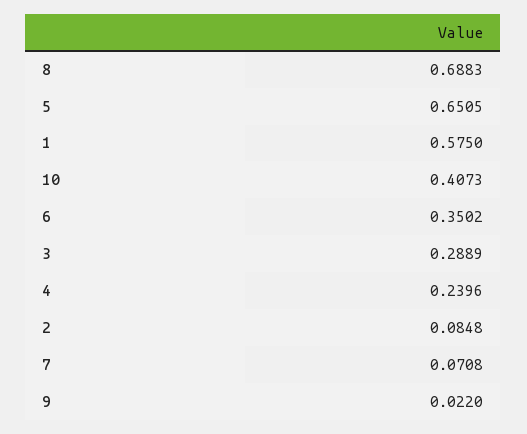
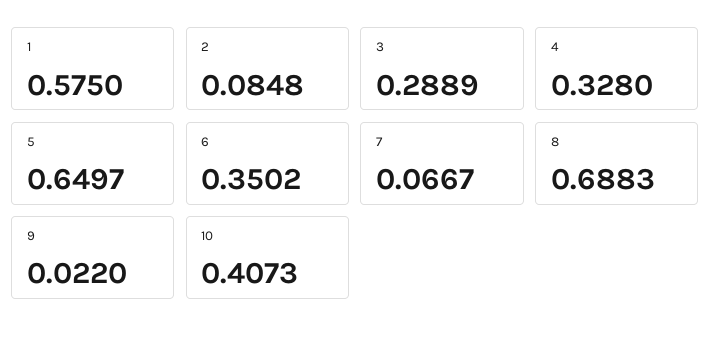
5: 0.6505 -> 0.6497
4: 0.2396 -> 0.328
7: 0.0708 -> 0.0667

